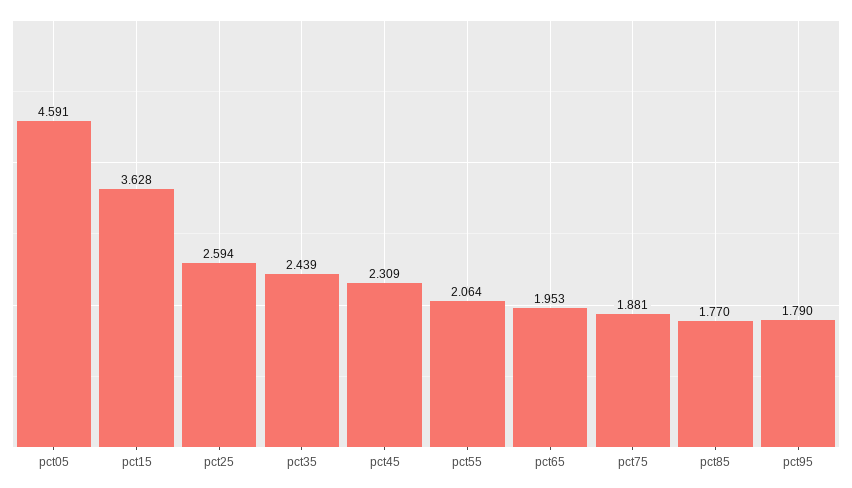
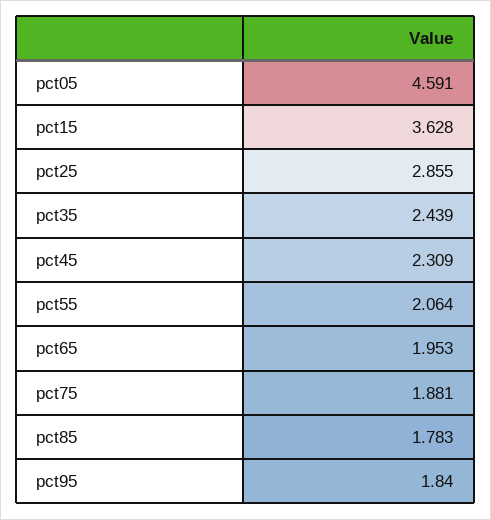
pct25: 2.594 -> 2.855
pct85: 1.77 -> 1.783
pct95: 1.79 -> 1.84

